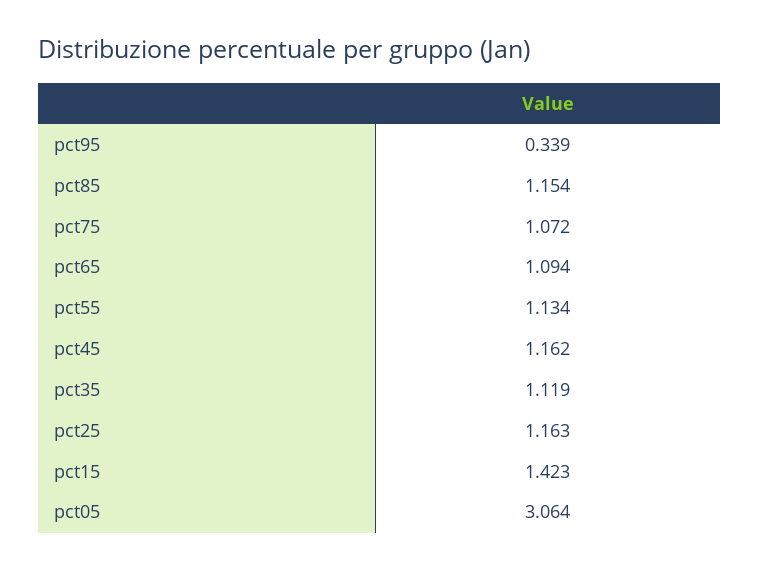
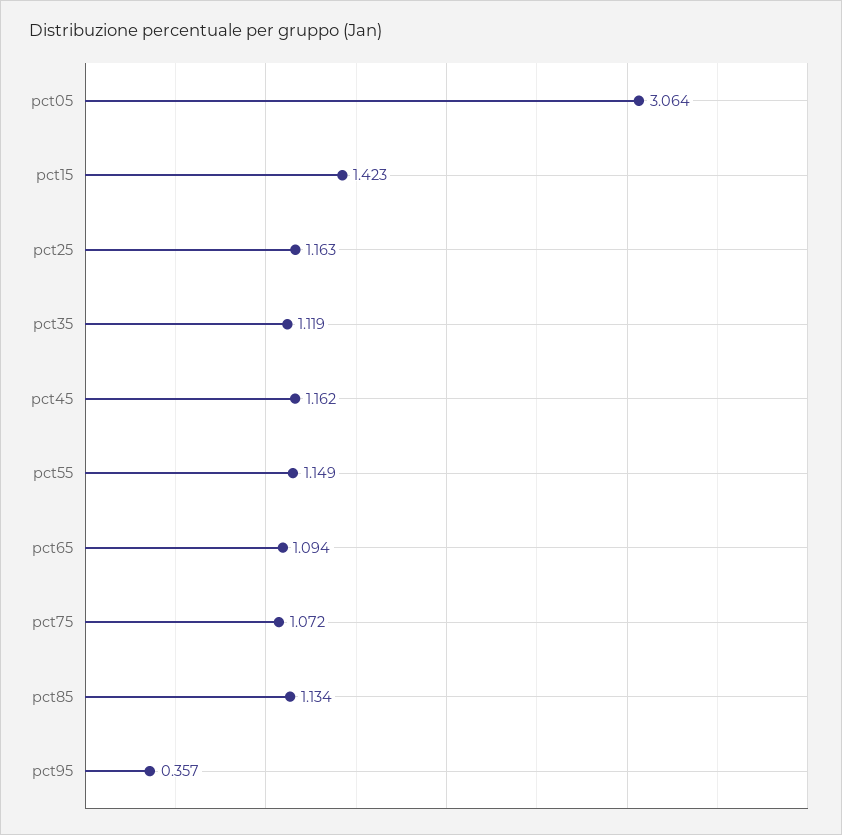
pct95: 0.339 -> 0.357
pct85: 1.154 -> 1.134
pct55: 1.134 -> 1.149

